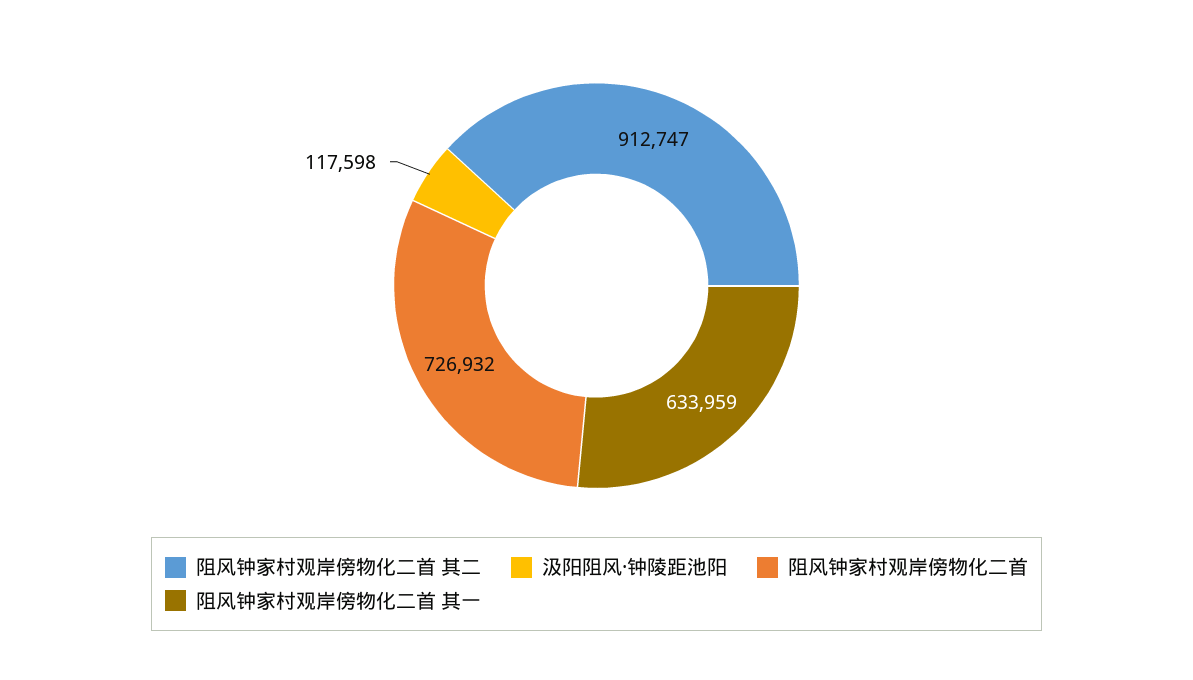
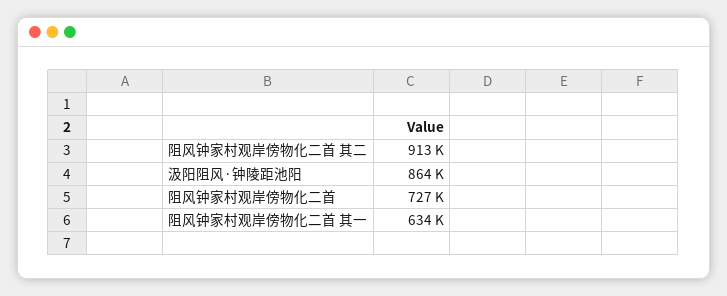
汲阳阻风·钟陵距池阳: 117598 -> 864000

